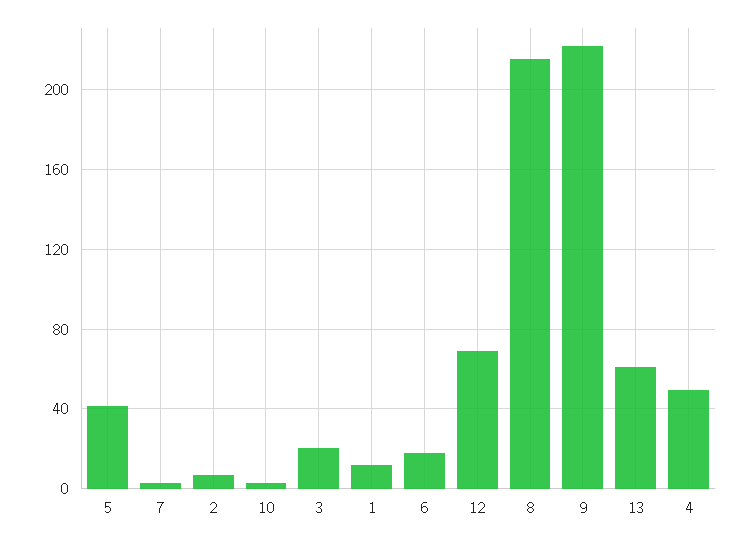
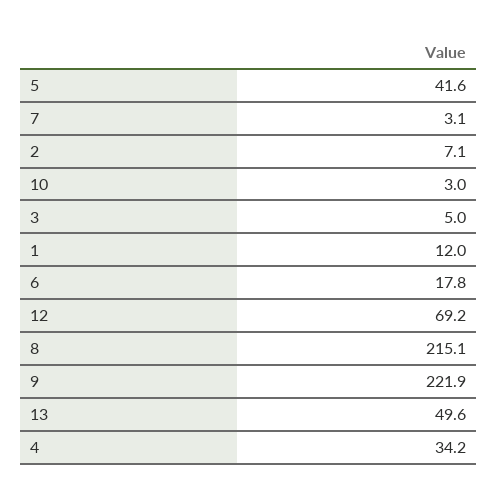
3: 20 -> 5
13: 60 -> 49.6
4: 50 -> 34.2

